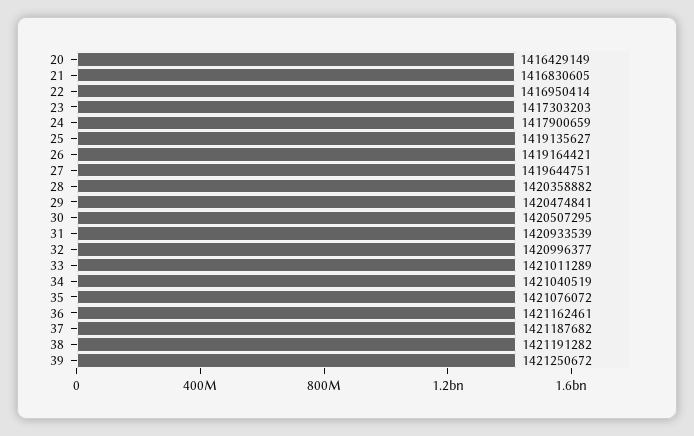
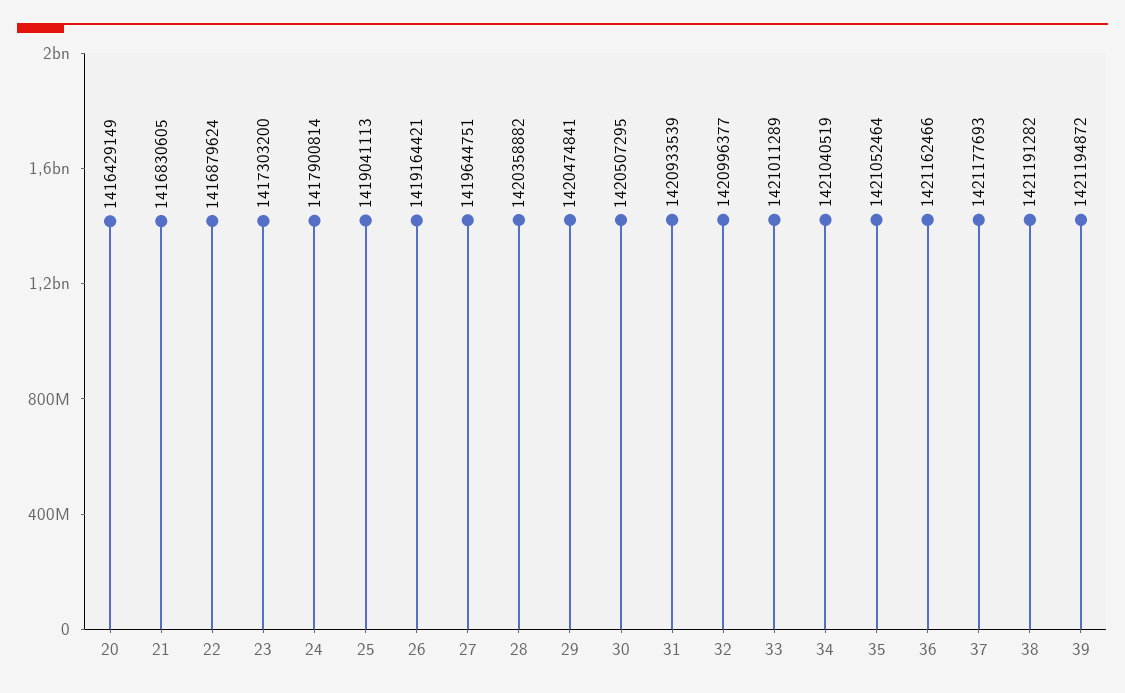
22: 1416950414 -> 1416879624
23: 1417303203 -> 1417303200
24: 1417900659 -> 1417900814
25: 1419135627 -> 1419041113
35: 1421076072 -> 1421052464
36: 1421162461 -> 1421162466
37: 1421187682 -> 1421177693
39: 1421250672 -> 1421194872

